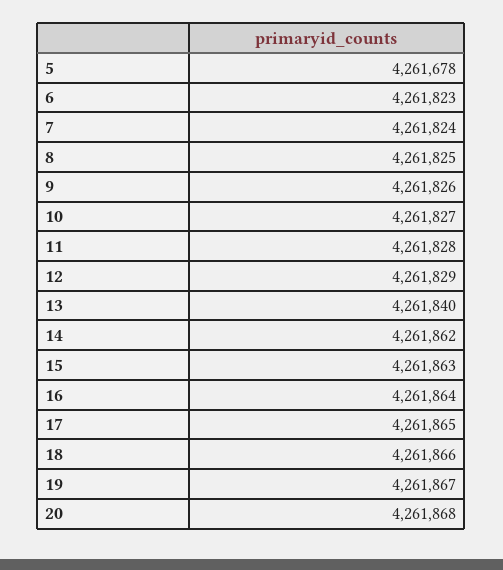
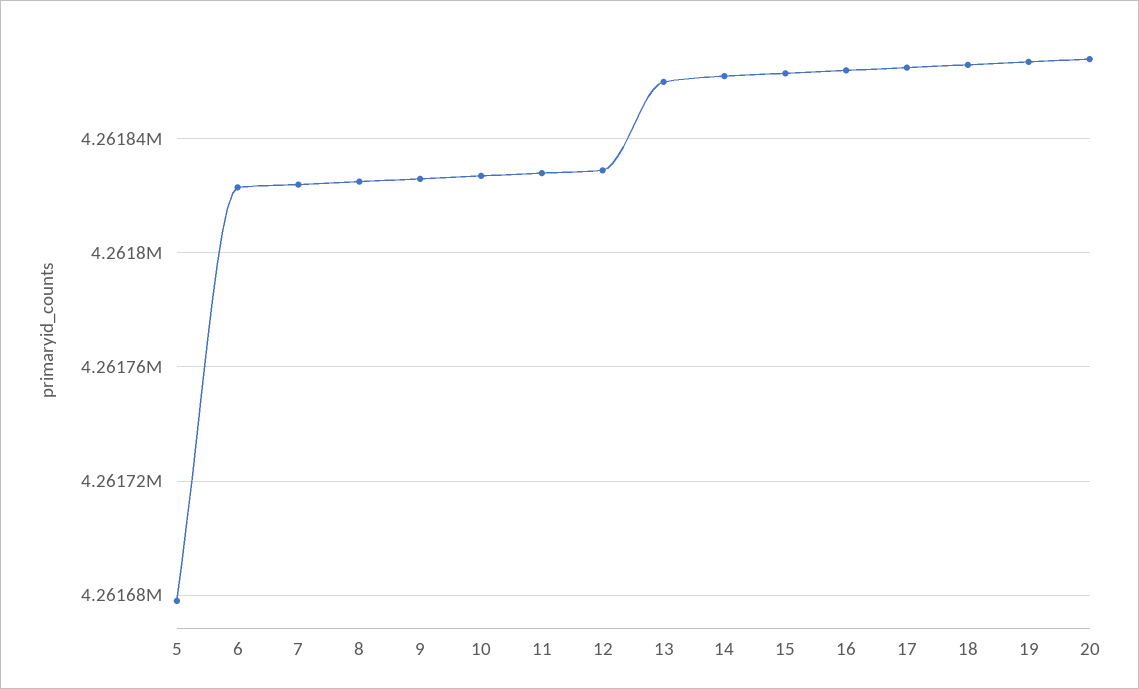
13: 4261840 -> 4261860

